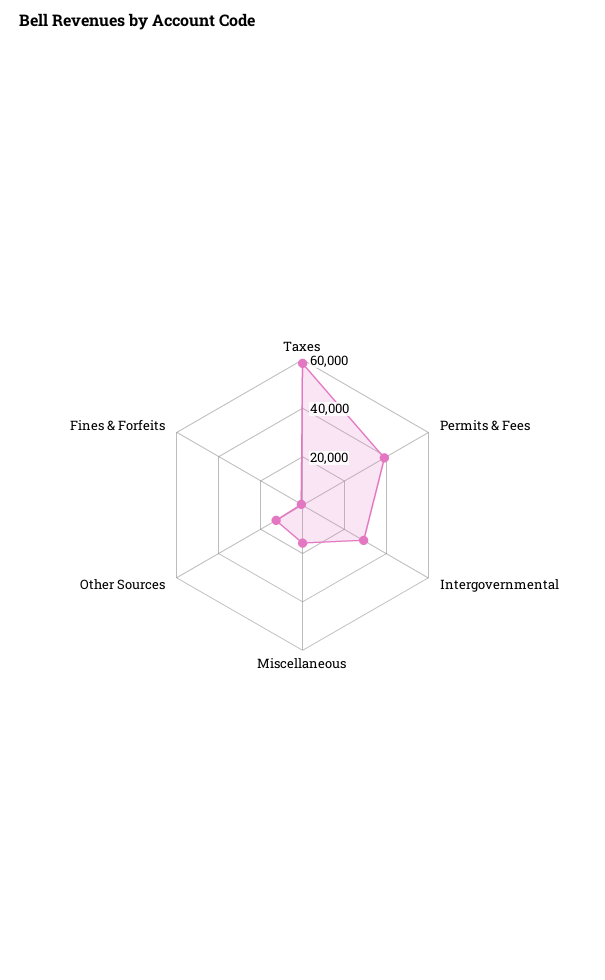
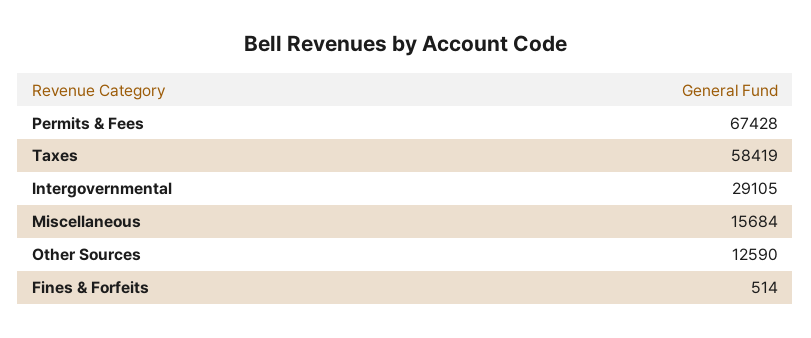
Permits & Fees: 40000 -> 67428

